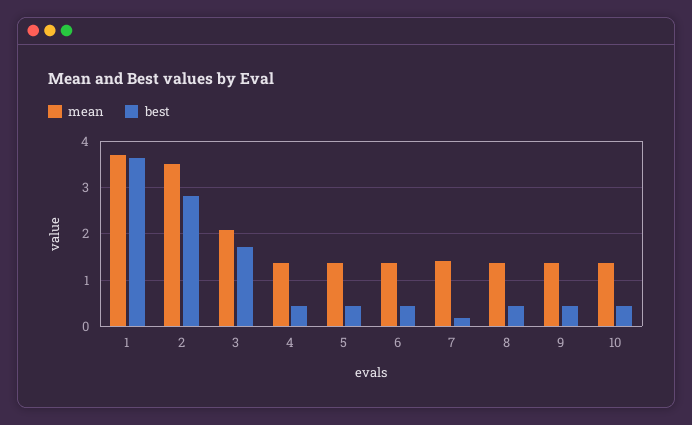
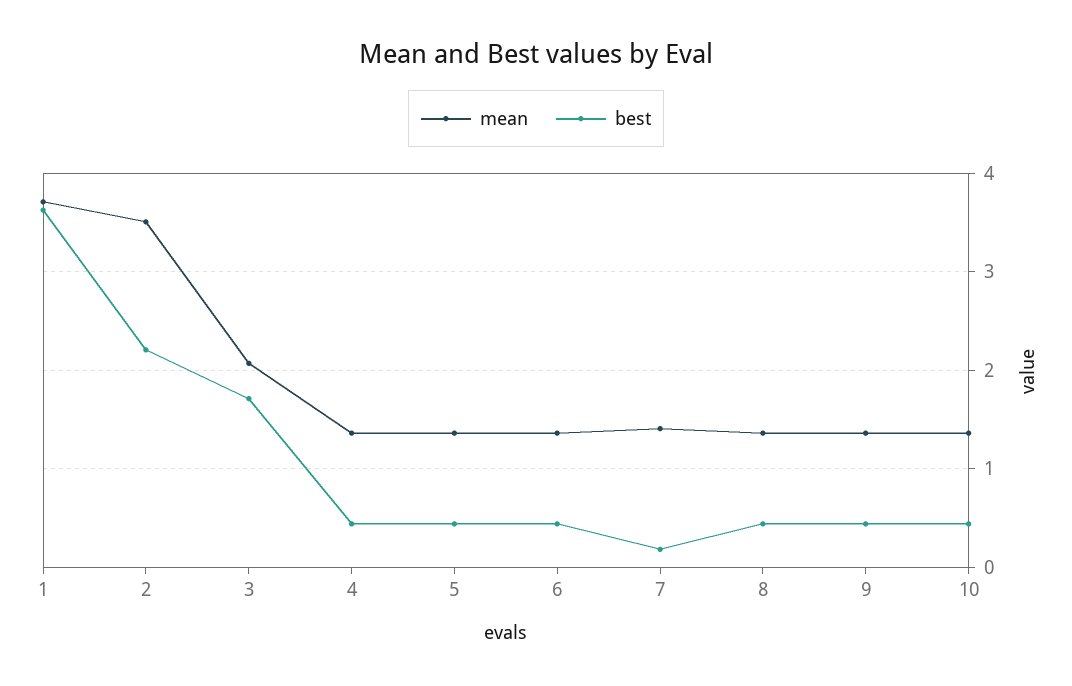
best, 2: 2.8 -> 2.2

